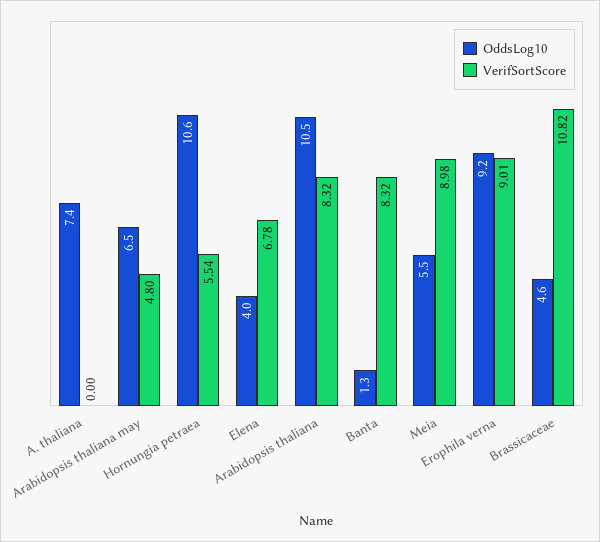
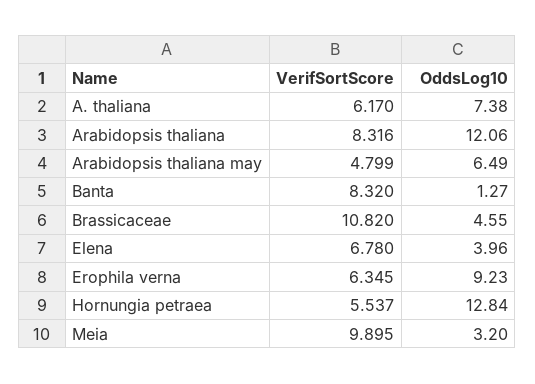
VerifSortScore, A. thaliana: 0 -> 6.17
OddsLog10, Hornungia petraea: 10.6 -> 12.84
OddsLog10, Arabidopsis thaliana: 10.5 -> 12.06
OddsLog10, Meia: 5.5 -> 3.2
VerifSortScore, Meia: 8.98 -> 9.895
VerifSortScore, Erophila verna: 9.01 -> 6.345

